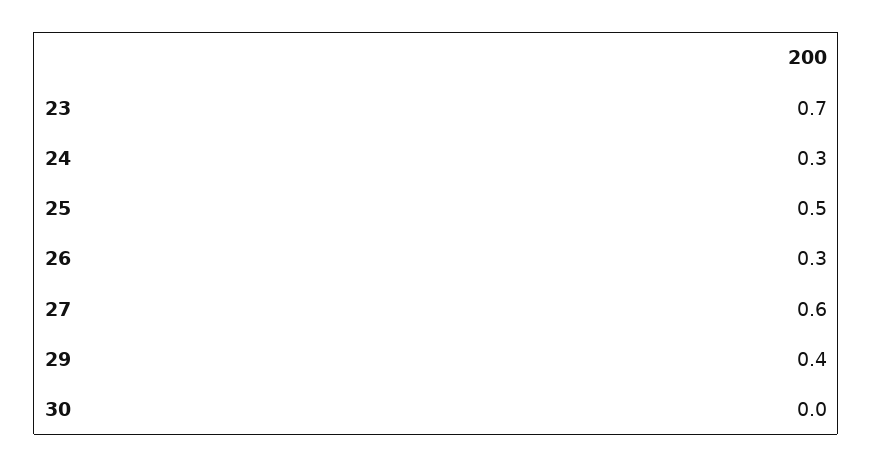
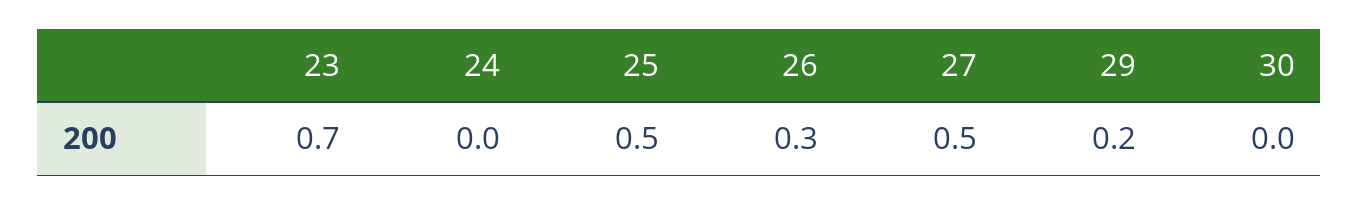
24: 0.3 -> 0
27: 0.6 -> 0.5
29: 0.4 -> 0.2

